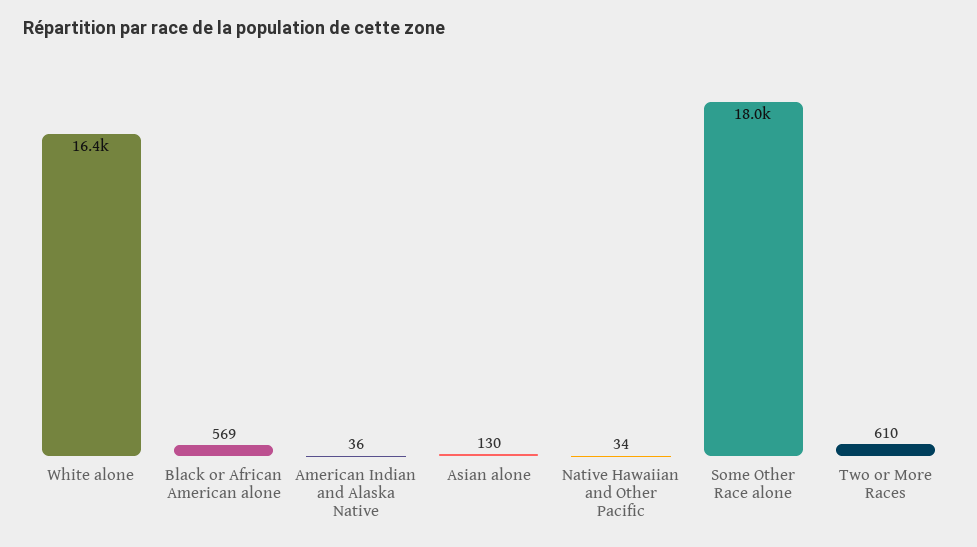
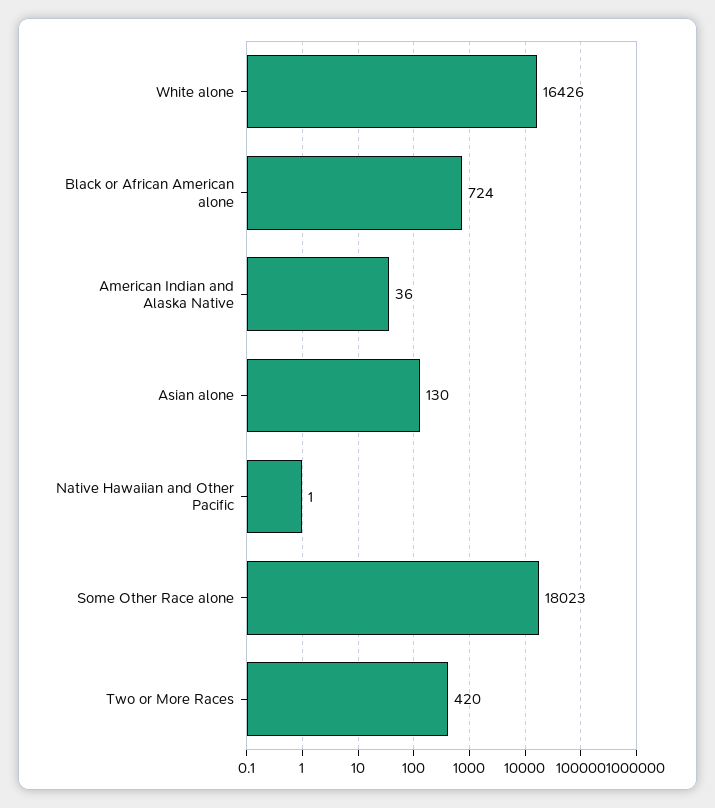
Black or African American alone: 569 -> 724
Native Hawaiian and Other Pacific: 34 -> 1
Two or More Races: 610 -> 420

